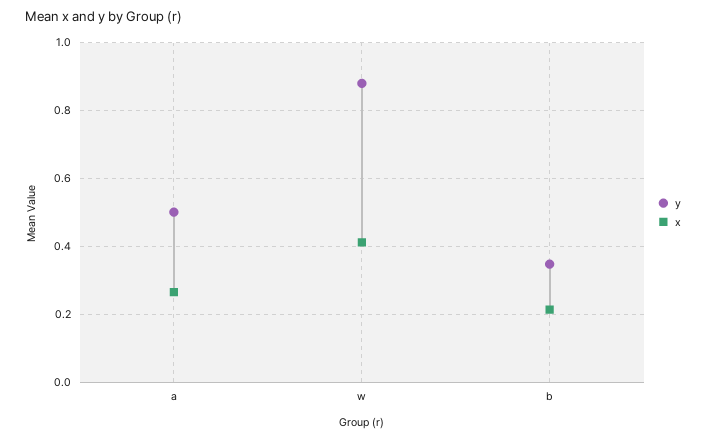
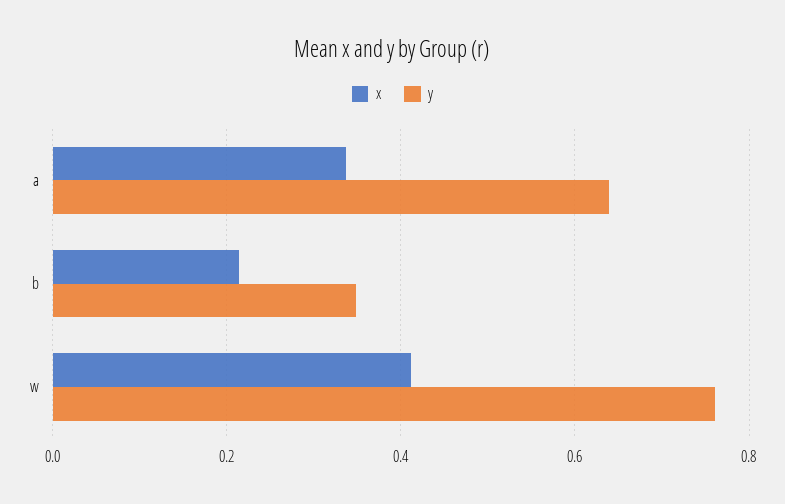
y, a: 0.5 -> 0.64
x, a: 0.26 -> 0.34
y, w: 0.88 -> 0.76

